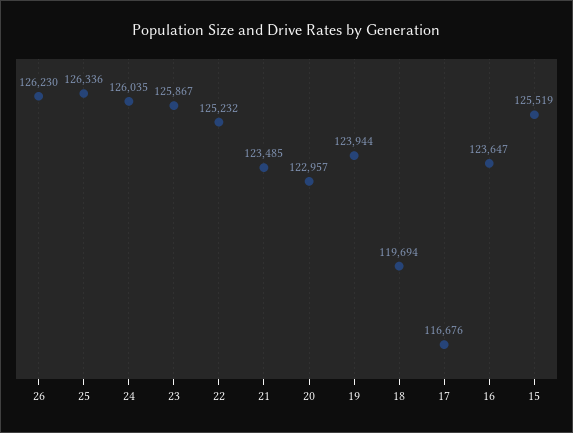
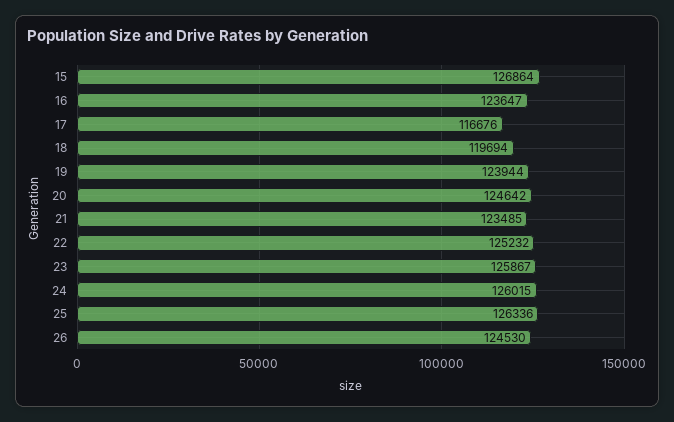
26: 126230 -> 124530
24: 126035 -> 126015
20: 122957 -> 124642
15: 125519 -> 126864

